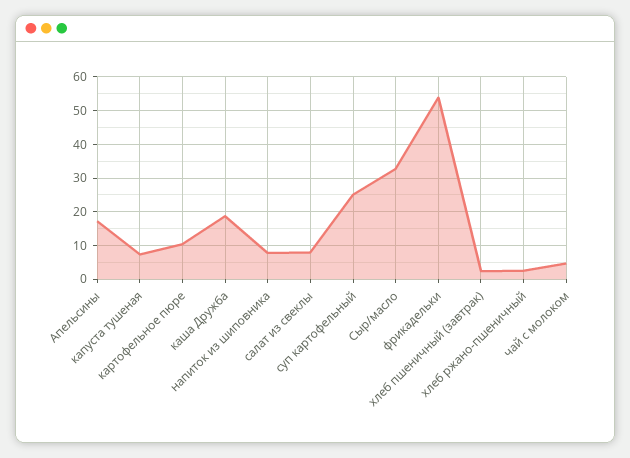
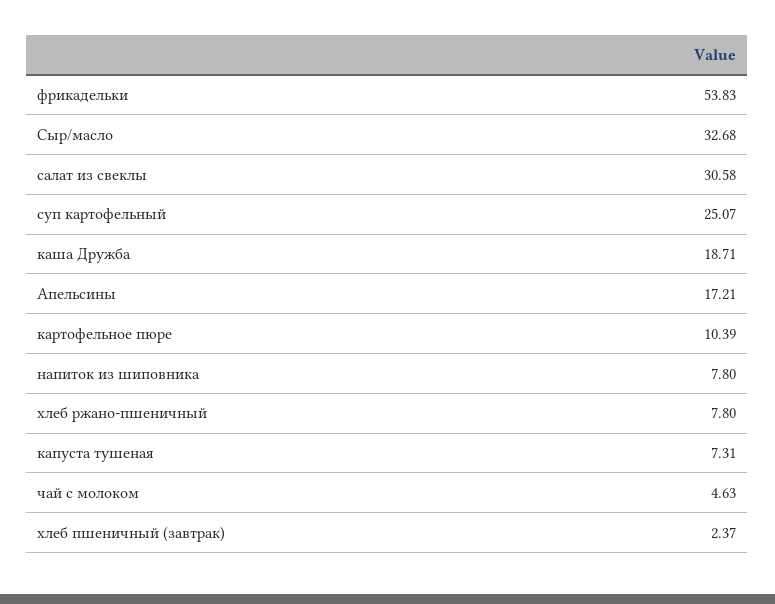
салат из свеклы: 8 -> 30.58
хлеб ржано-пшеничный: 2 -> 7.8

